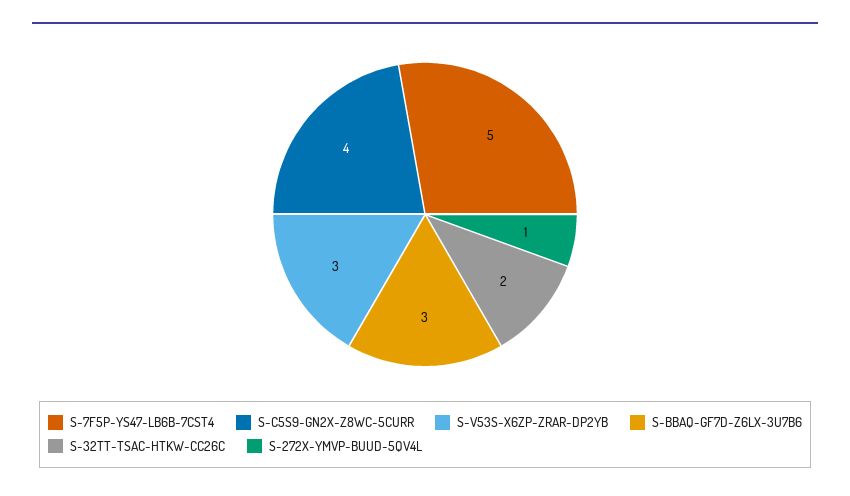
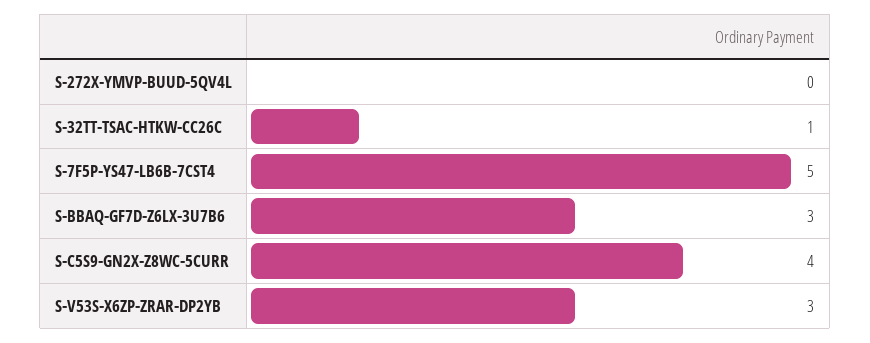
S-32TT-TSAC-HTKW-CC26C: 2 -> 1
S-272X-YMVP-BUUD-5QV4L: 1 -> 0

